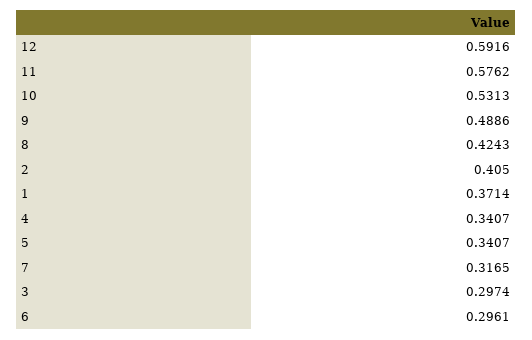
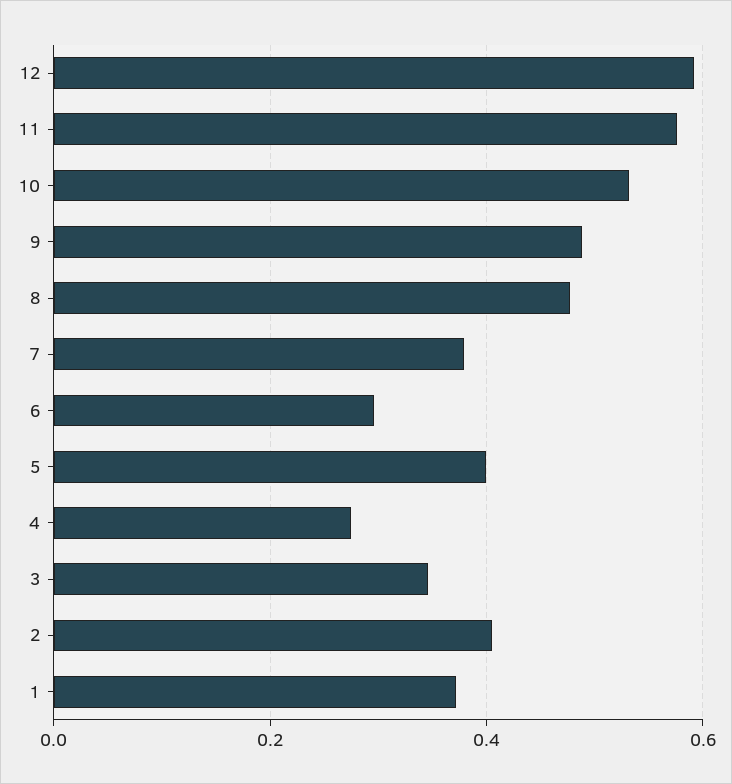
8: 0.4243 -> 0.48
4: 0.3407 -> 0.28
5: 0.3407 -> 0.4
7: 0.3165 -> 0.38
3: 0.2974 -> 0.34

